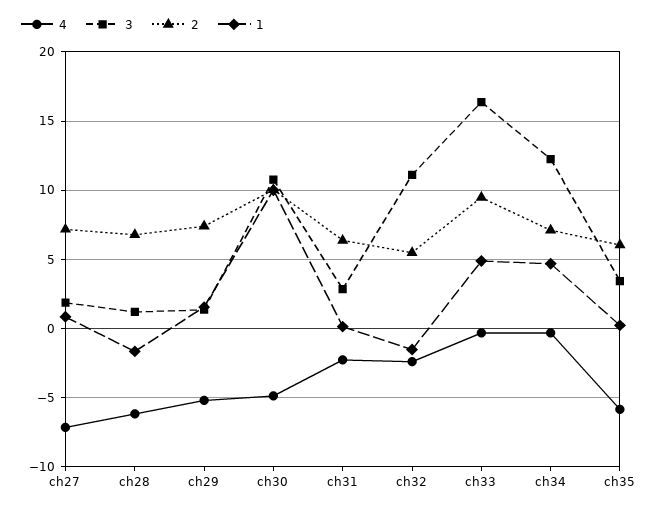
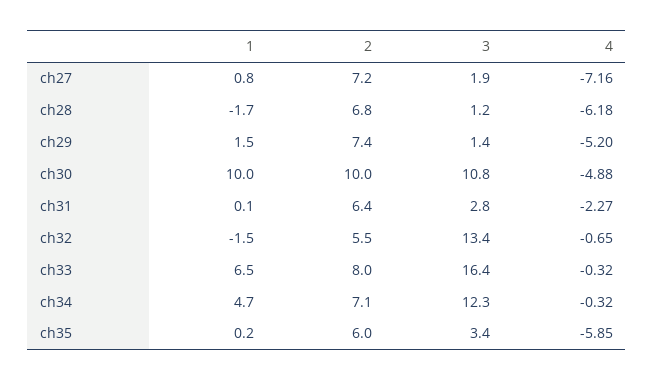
4, ch32: -2.5 -> -0.65
3, ch32: 11 -> 13.4
2, ch33: 9.5 -> 8
1, ch33: 5 -> 6.5

